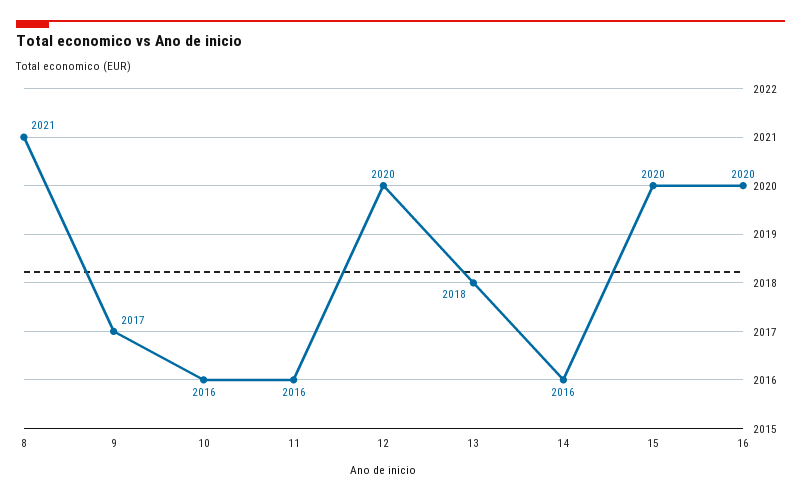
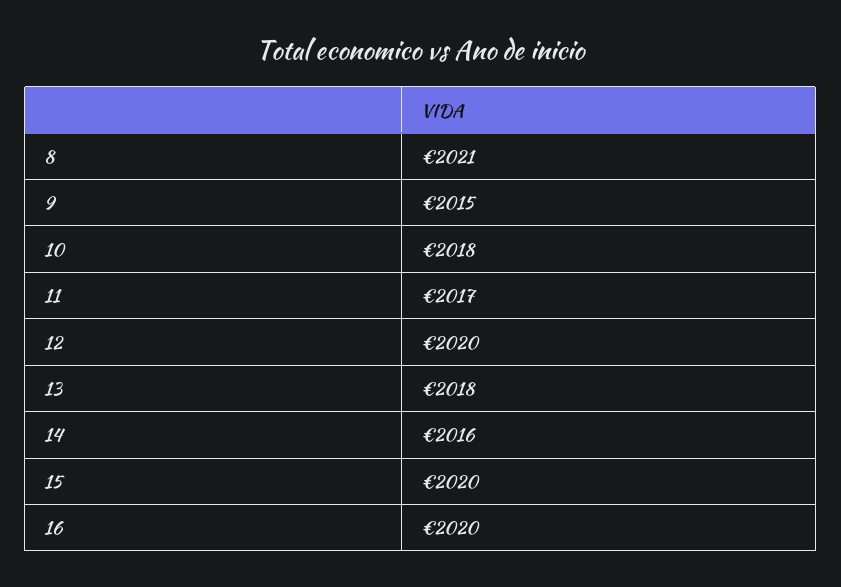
9: 2017 -> 2015
10: 2016 -> 2018
11: 2016 -> 2017

